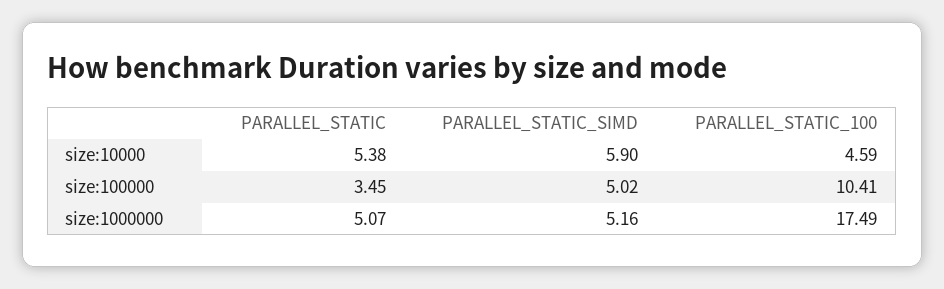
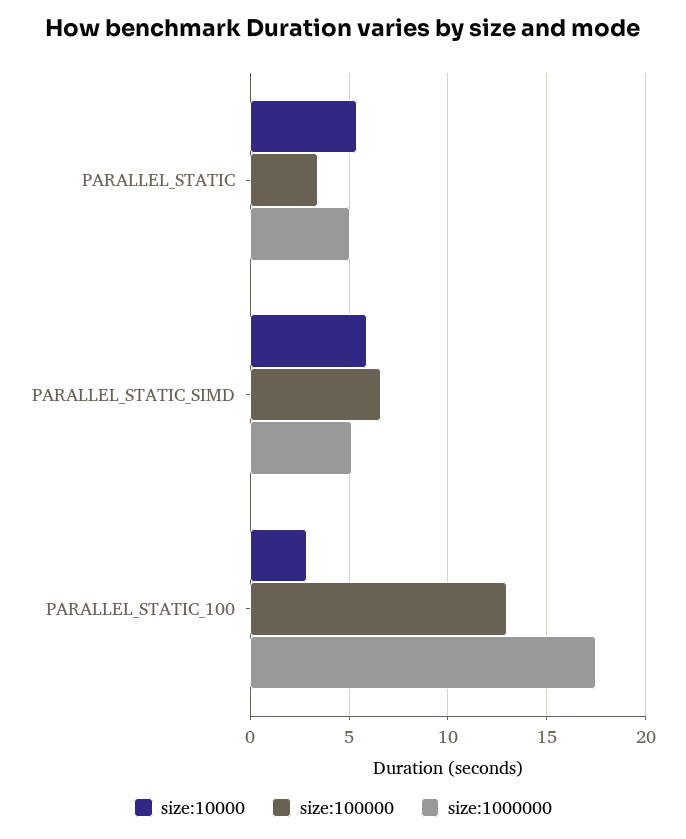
size:10000, PARALLEL_STATIC_100: 4.59 -> 3
size:100000, PARALLEL_STATIC_SIMD: 5.02 -> 6.5
size:100000, PARALLEL_STATIC_100: 10.41 -> 13

